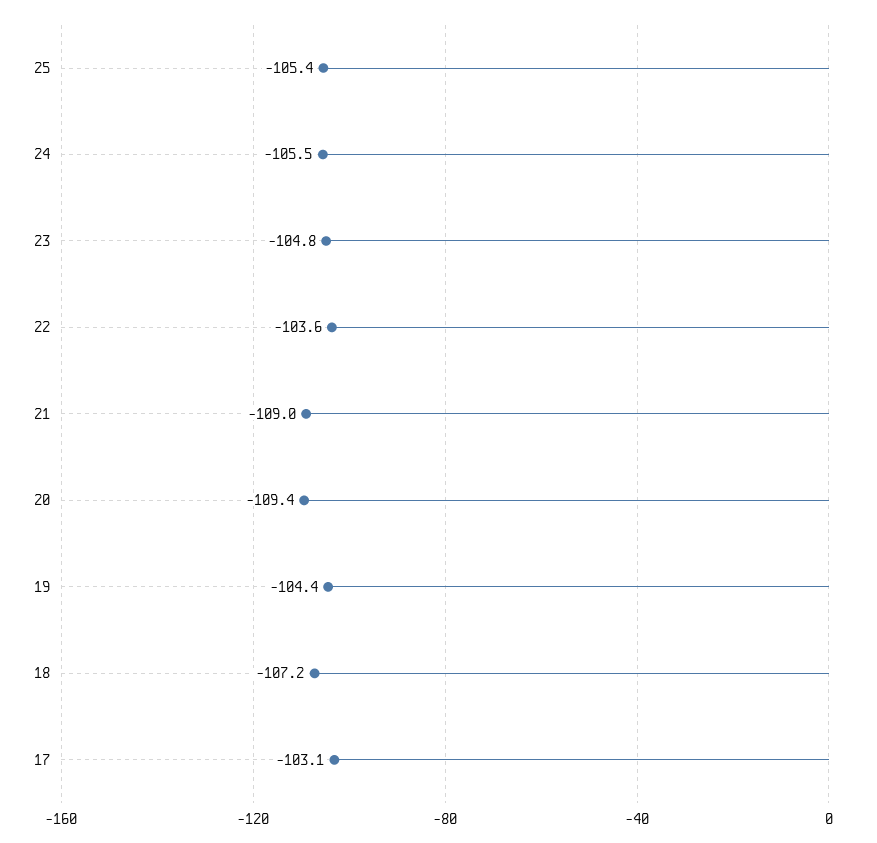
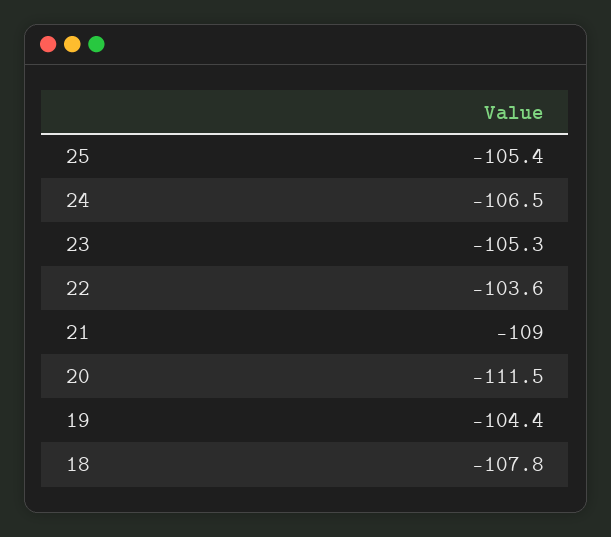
24: -105.5 -> -106.5
23: -104.8 -> -105.3
20: -109.4 -> -111.5
18: -107.2 -> -107.8
17: -103.1 -> none

